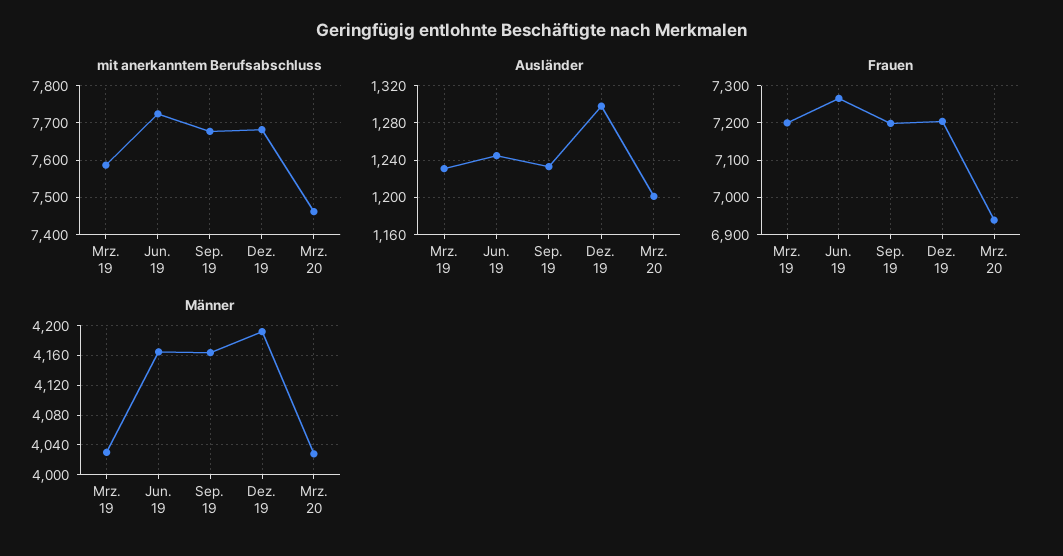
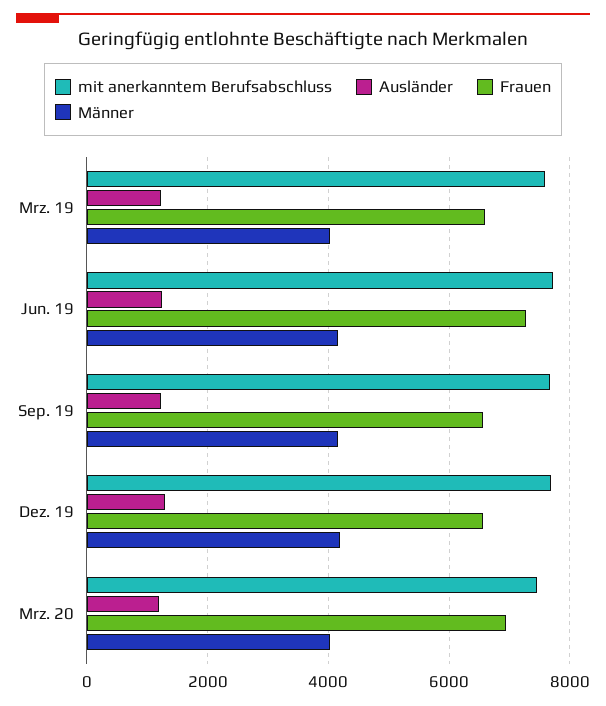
Frauen, Mrz. 19: 7200 -> 6600
Frauen, Sep. 19: 7200 -> 6600
Frauen, Dez. 19: 7200 -> 6600

